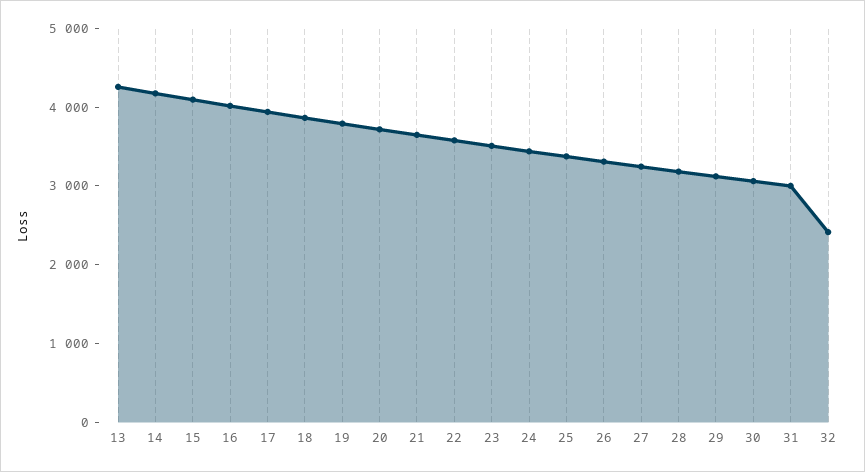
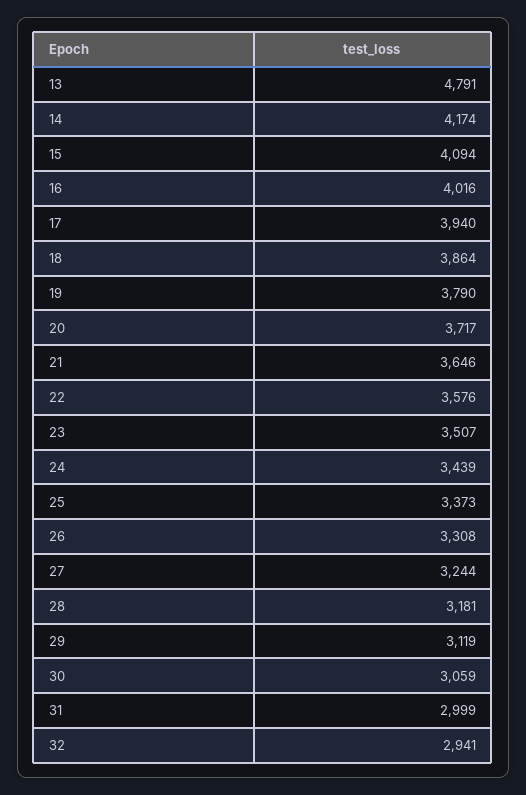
13: 4200 -> 4791
32: 2400 -> 2941

